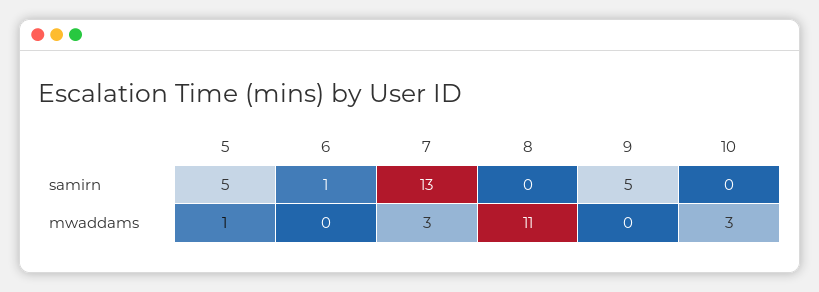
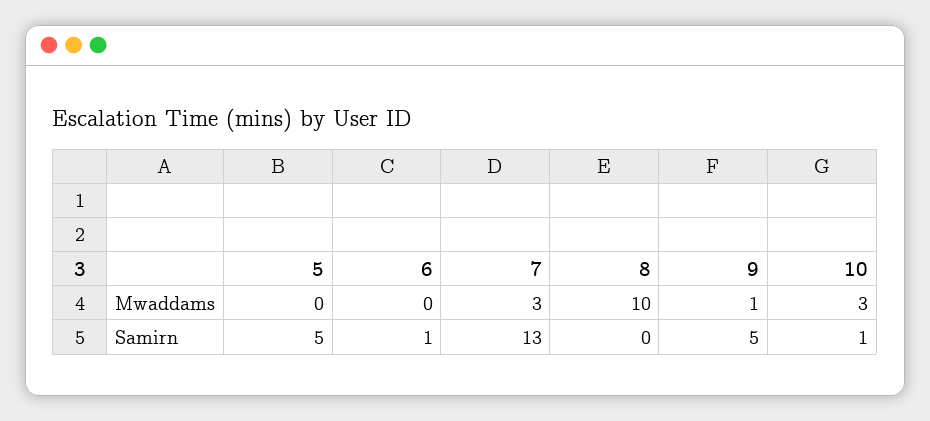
10, samirn: 0 -> 1
5, mwaddams: 1 -> 0
8, mwaddams: 11 -> 10
9, mwaddams: 0 -> 1

